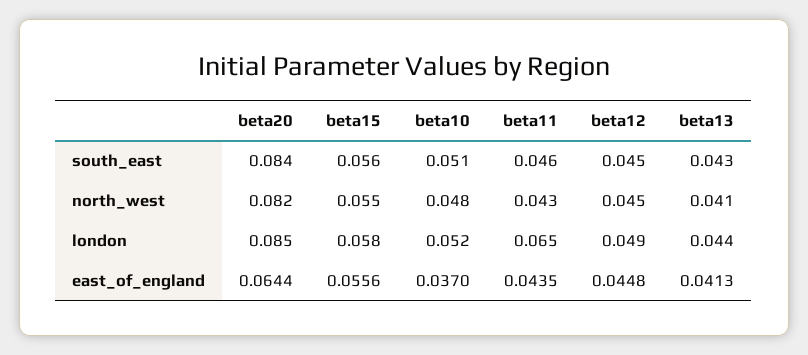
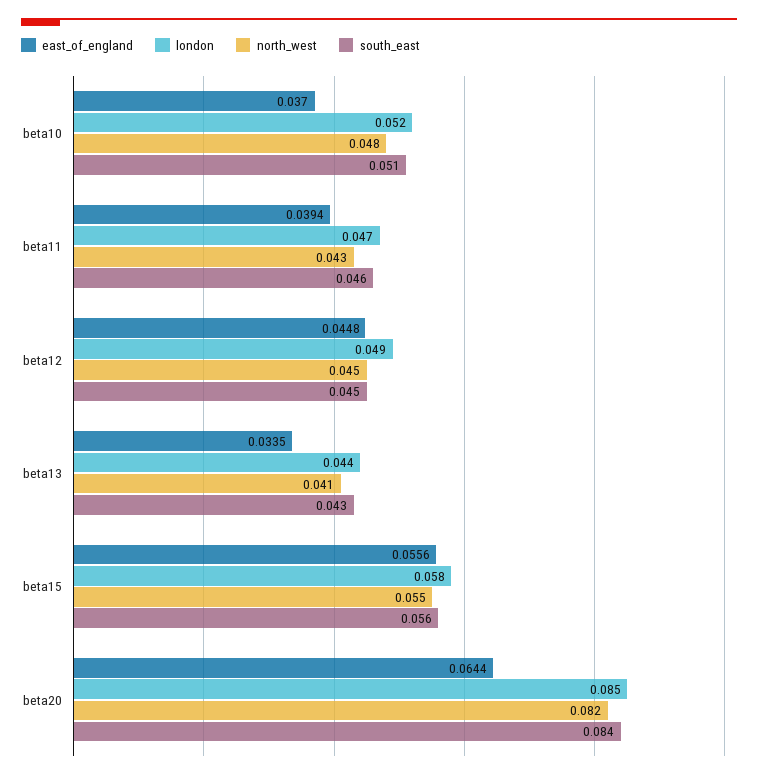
london, beta11: 0.065 -> 0.047
east_of_england, beta11: 0.0435 -> 0.0394
east_of_england, beta13: 0.0413 -> 0.0335

